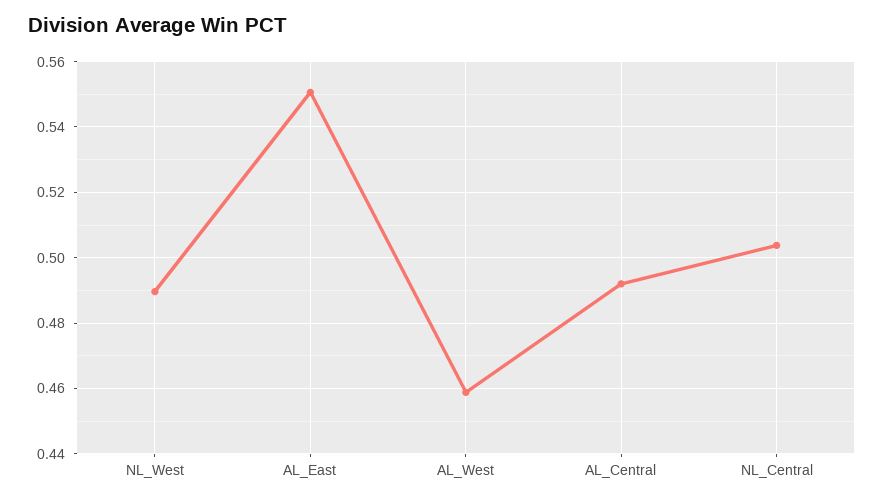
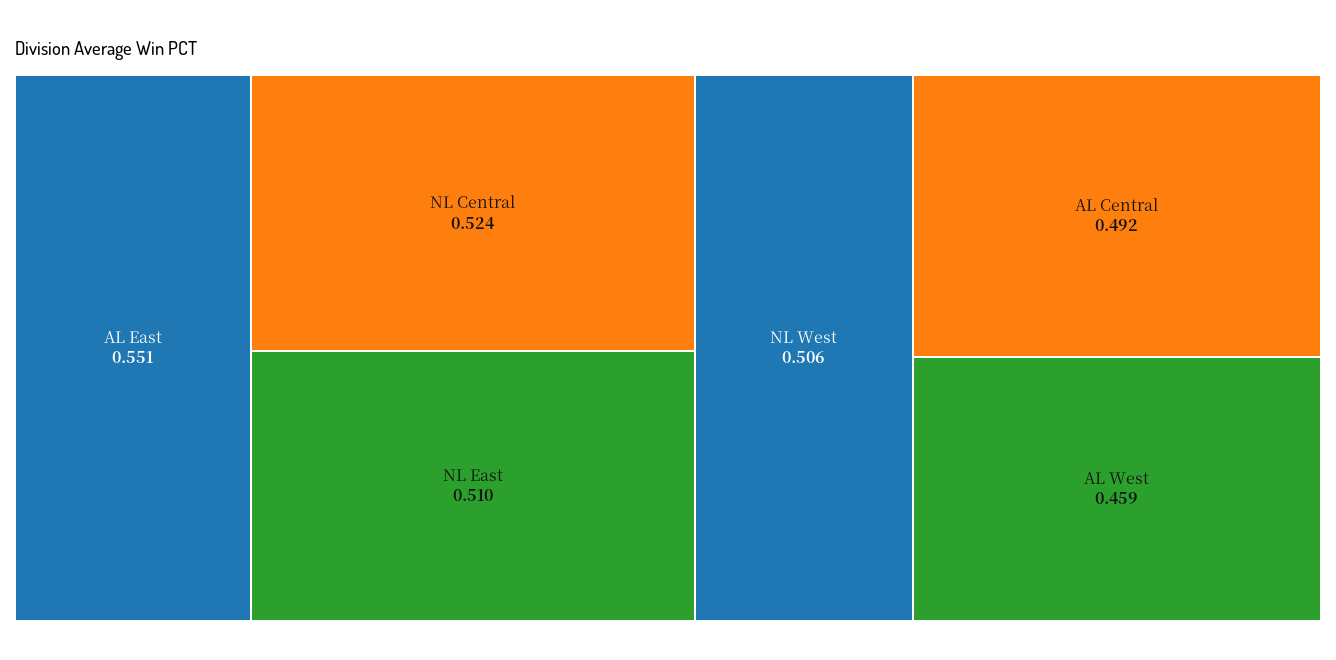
NL_West: 0.49 -> 0.506
NL_Central: 0.504 -> 0.524
NL East: none -> 0.51

